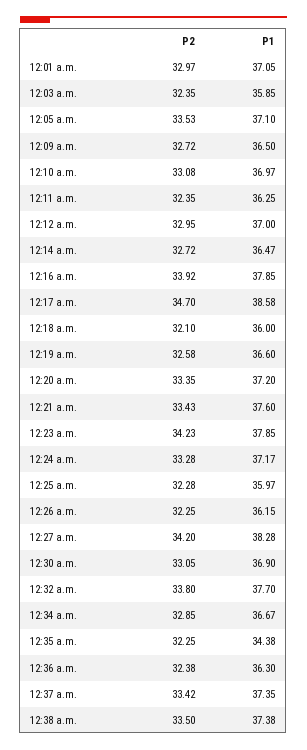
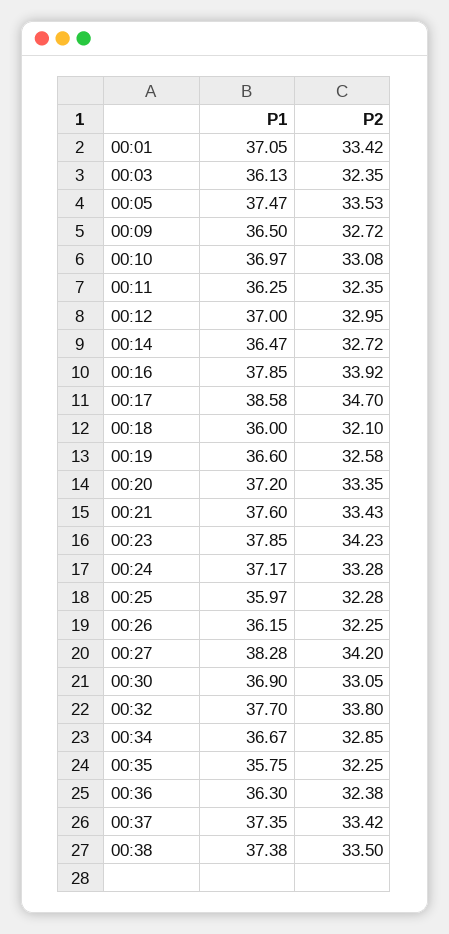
P2, 12:01 a.m.: 32.97 -> 33.42
P1, 12:03 a.m.: 35.85 -> 36.13
P1, 12:05 a.m.: 37.1 -> 37.47
P1, 12:35 a.m.: 34.38 -> 35.75

